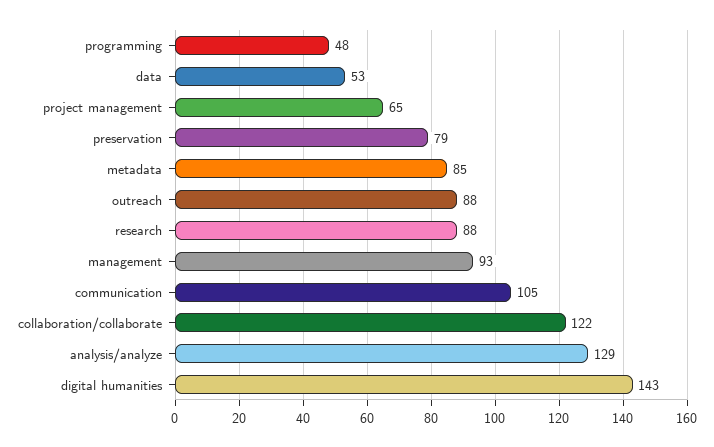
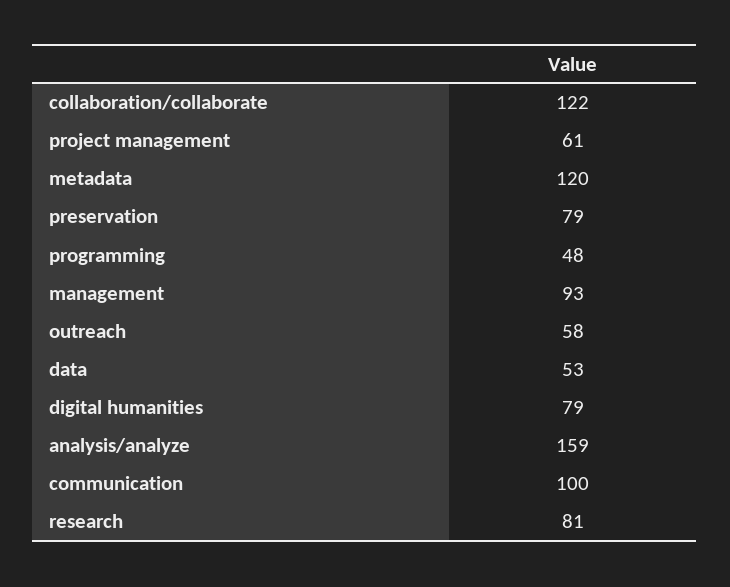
project management: 65 -> 61
metadata: 85 -> 120
outreach: 88 -> 58
research: 88 -> 81
communication: 105 -> 100
analysis/analyze: 129 -> 159
digital humanities: 143 -> 79

